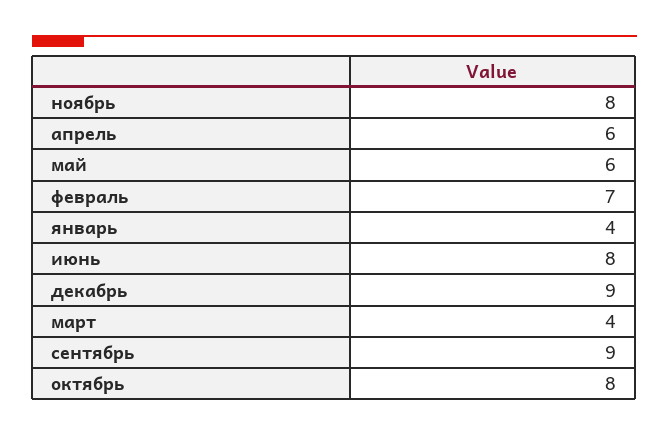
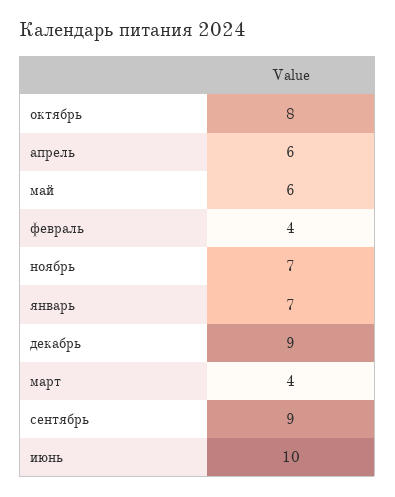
ноябрь: 8 -> 7
февраль: 7 -> 4
январь: 4 -> 7
июнь: 8 -> 10

